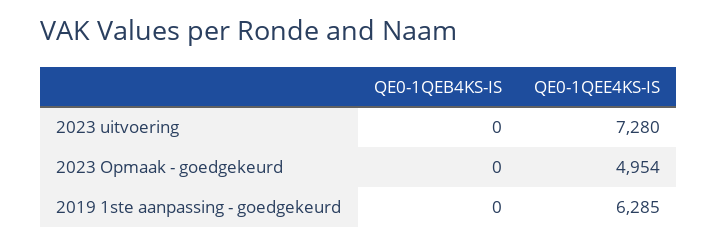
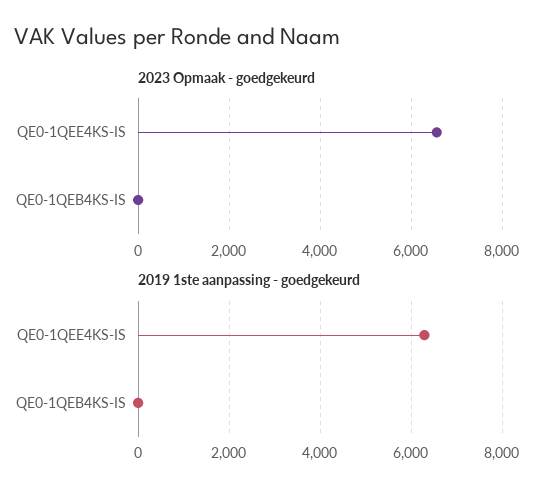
2023 uitvoering, QE0-1QEB4KS-IS: 0 -> none
2023 uitvoering, QE0-1QEE4KS-IS: 7280 -> none
2023 Opmaak - goedgekeurd, QE0-1QEE4KS-IS: 4954 -> 6600

